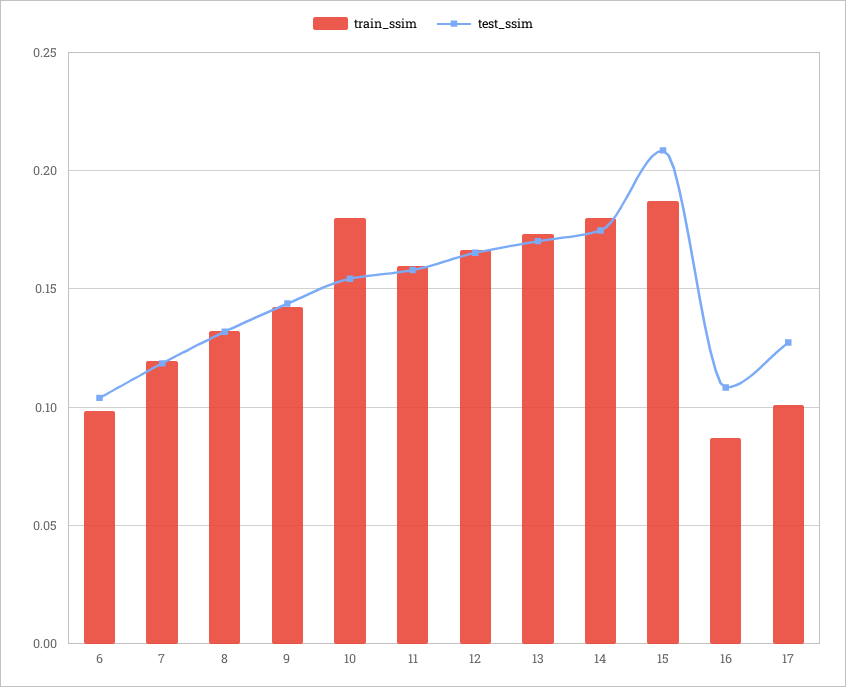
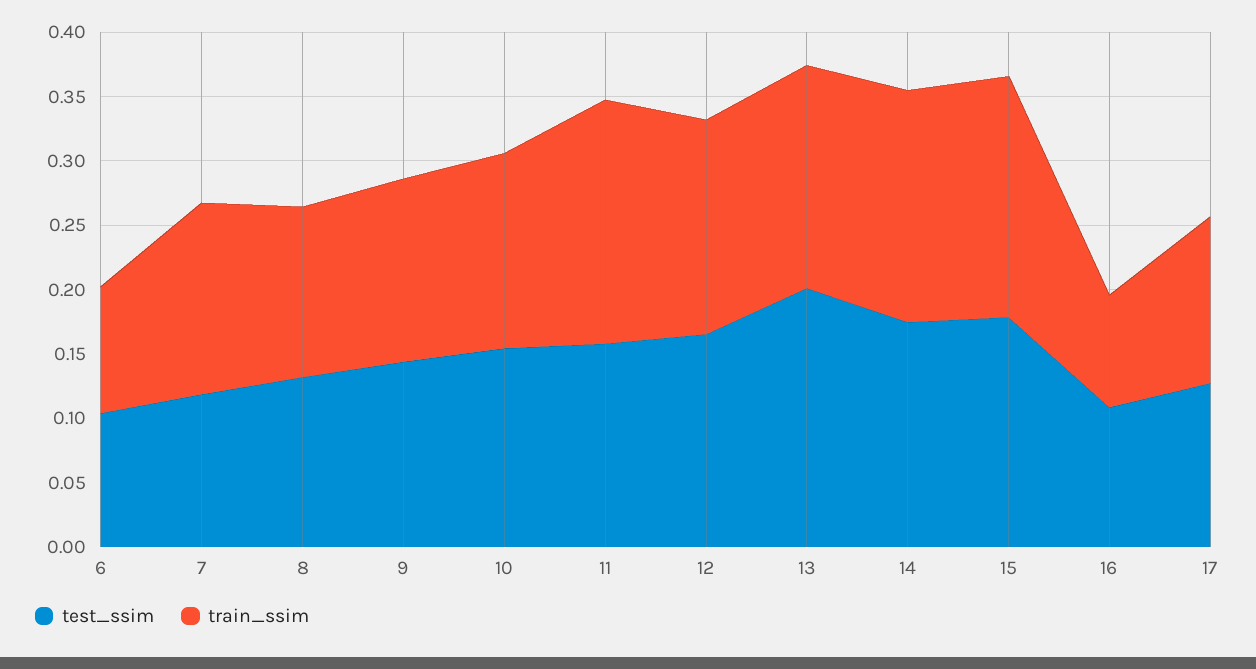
train_ssim, 7: 0.12 -> 0.15
train_ssim, 10: 0.18 -> 0.15
train_ssim, 11: 0.16 -> 0.19
test_ssim, 13: 0.17 -> 0.2
test_ssim, 15: 0.21 -> 0.18
train_ssim, 17: 0.1 -> 0.13

